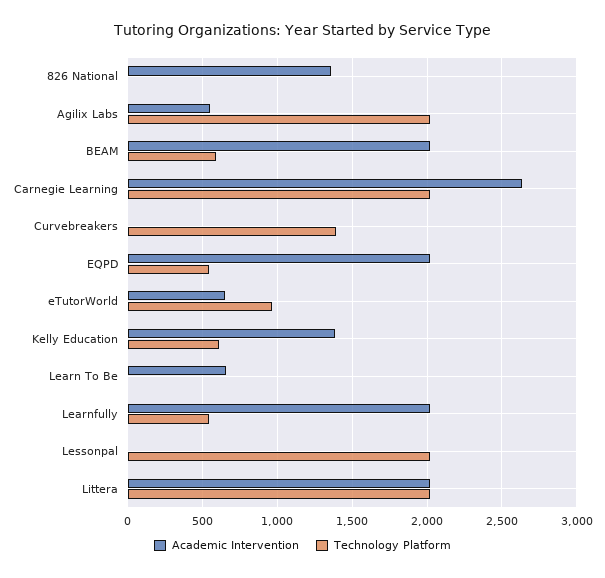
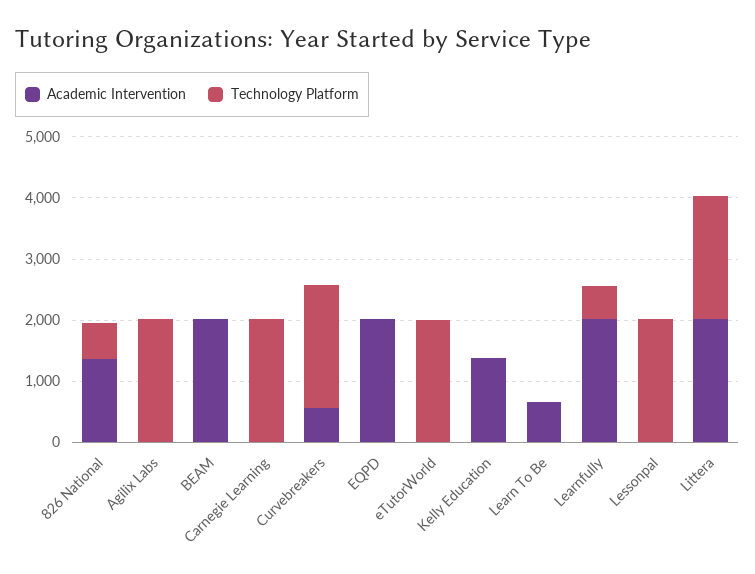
Technology Platform, 826 National: 0 -> 600
Academic Intervention, Agilix Labs: 550 -> 0
Technology Platform, BEAM: 600 -> 0
Academic Intervention, Carnegie Learning: 2650 -> 0
Academic Intervention, Curvebreakers: 0 -> 600
Technology Platform, Curvebreakers: 1400 -> 2000
Technology Platform, EQPD: 550 -> 0
Academic Intervention, eTutorWorld: 650 -> 0
Technology Platform, eTutorWorld: 950 -> 2000
Technology Platform, Kelly Education: 600 -> 0

